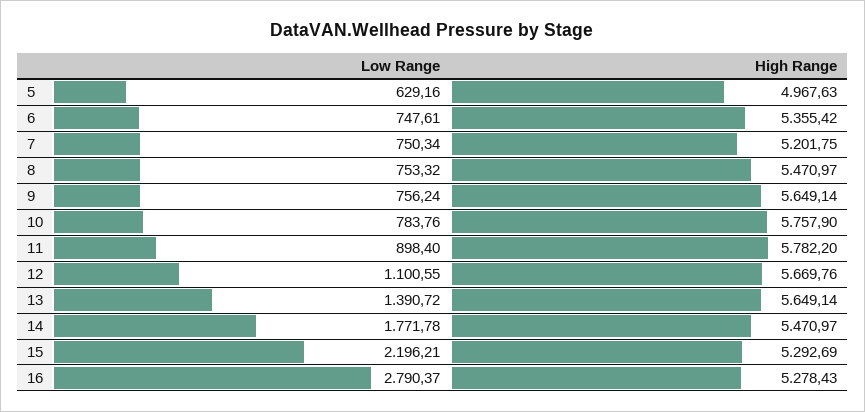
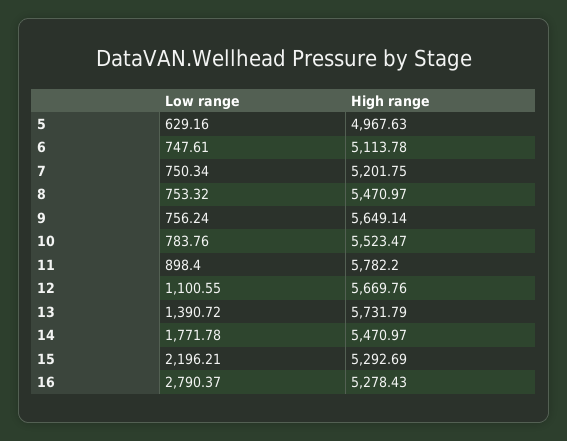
High Range, 6: 5355.42 -> 5113.78
High Range, 10: 5757.9 -> 5523.47
High Range, 13: 5649.14 -> 5731.79

